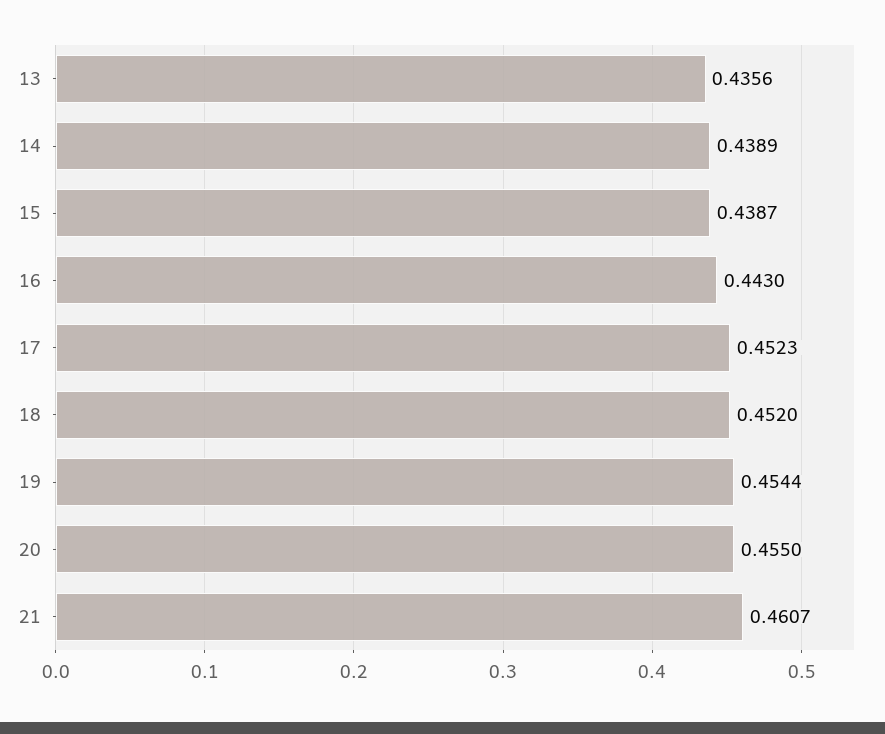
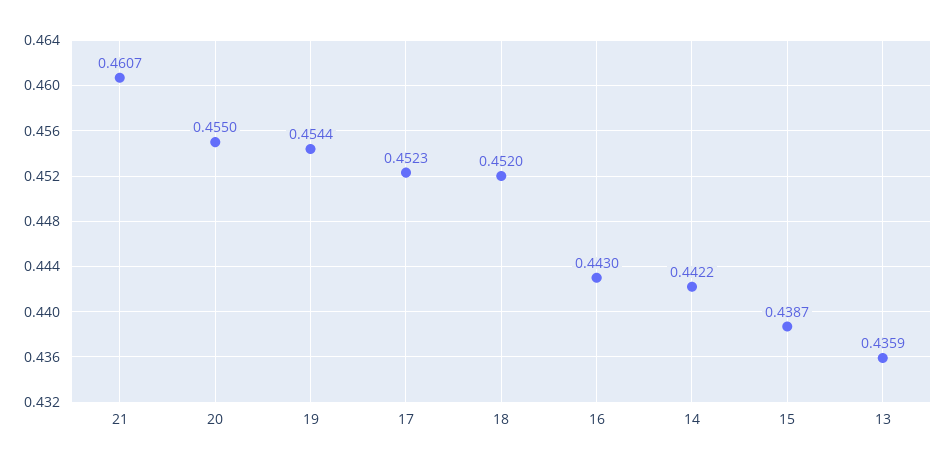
13: 0.4356 -> 0.4359
14: 0.4389 -> 0.4422

